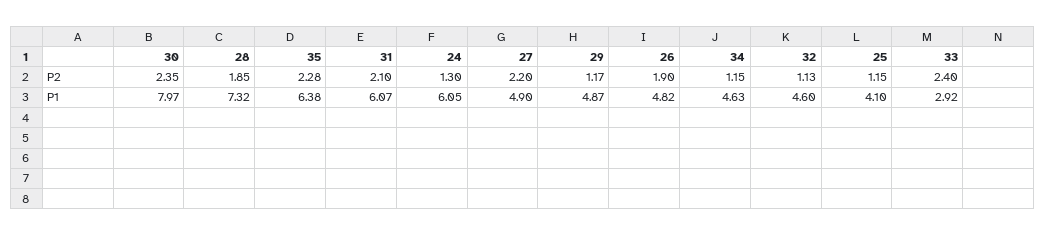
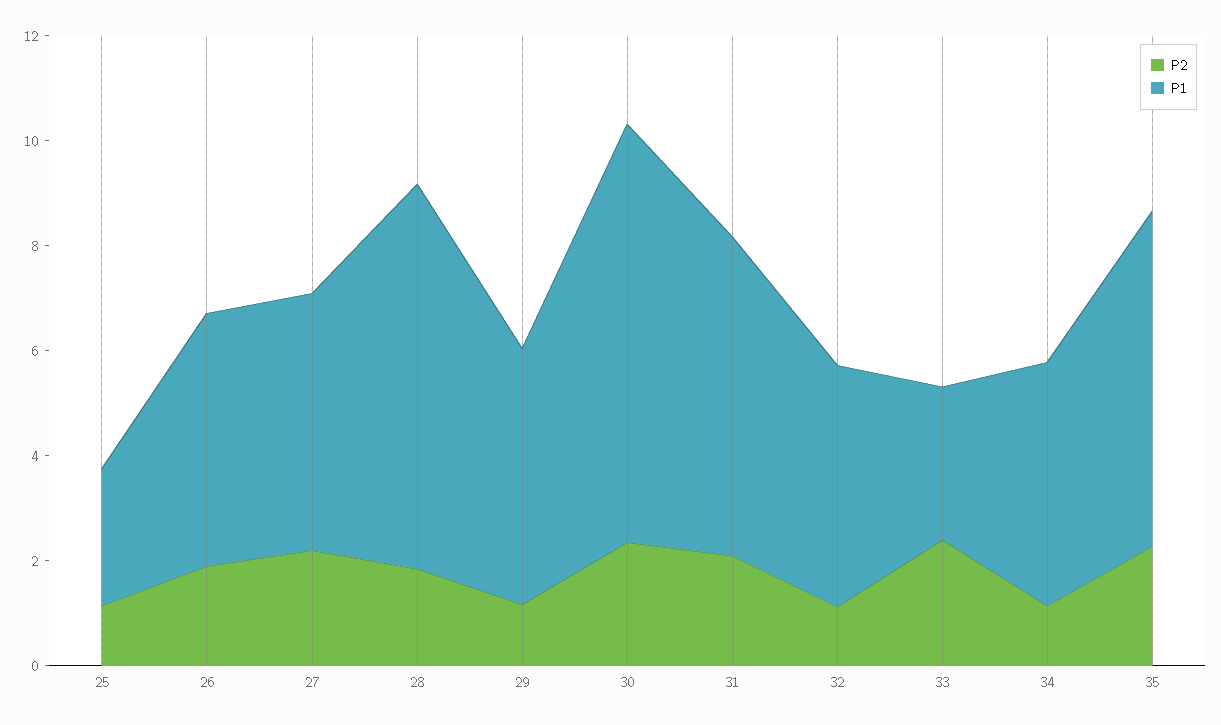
P2, 24: 1.3 -> none
P1, 24: 6.05 -> none
P1, 25: 4.1 -> 2.5

